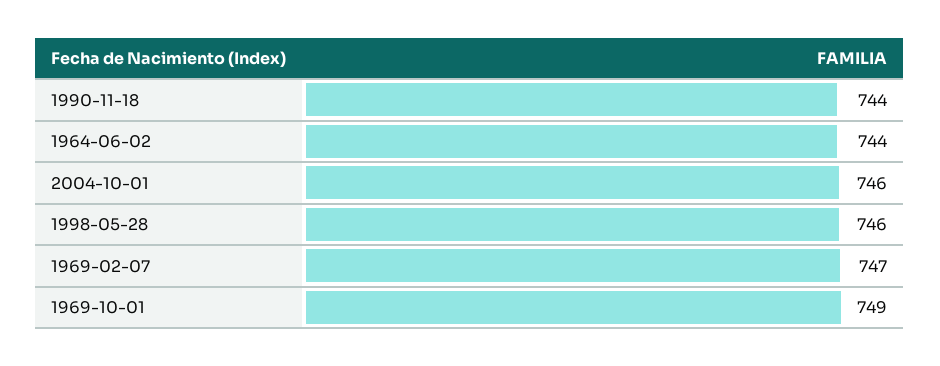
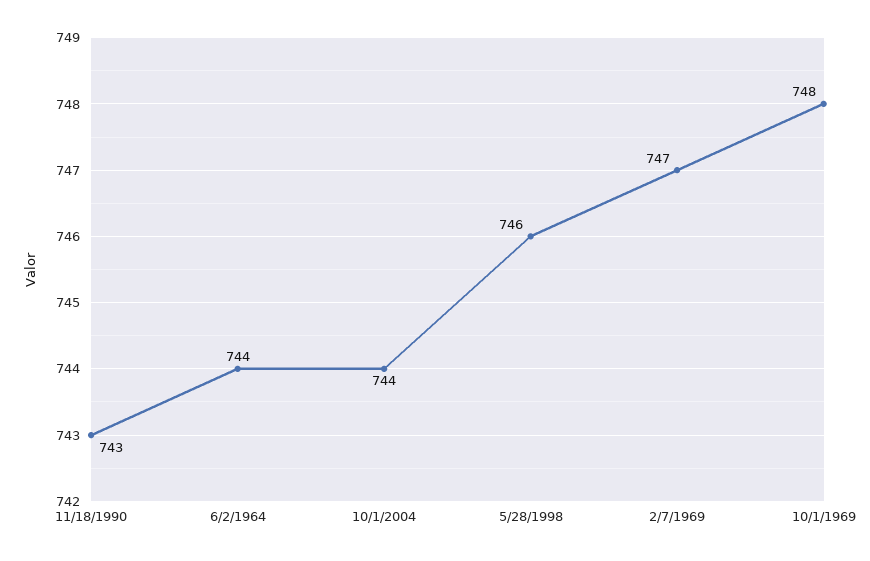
1990-11-18: 744 -> 743
2004-10-01: 746 -> 744
1969-10-01: 749 -> 748

